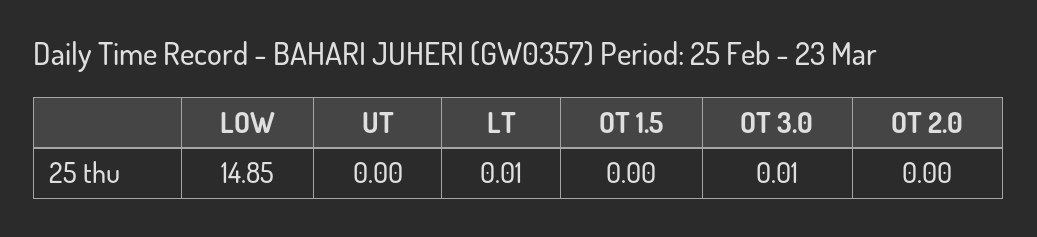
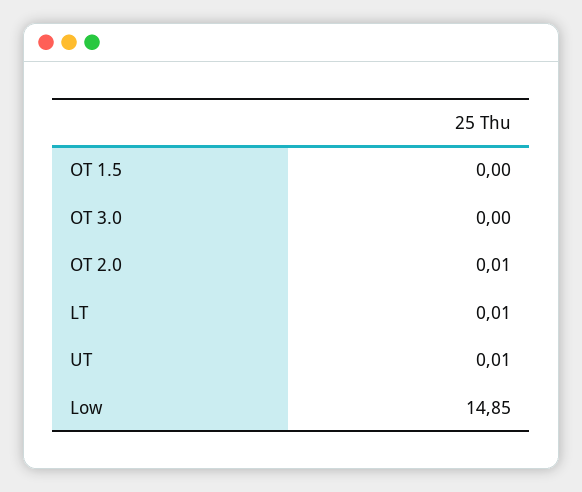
UT: 0 -> 0.01
OT 3.0: 0.01 -> 0
OT 2.0: 0 -> 0.01

